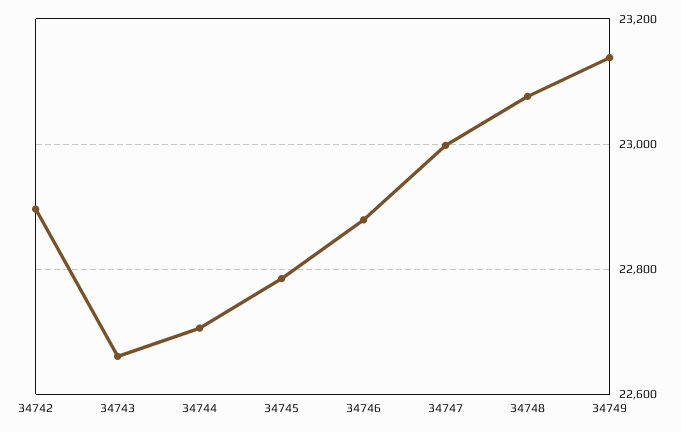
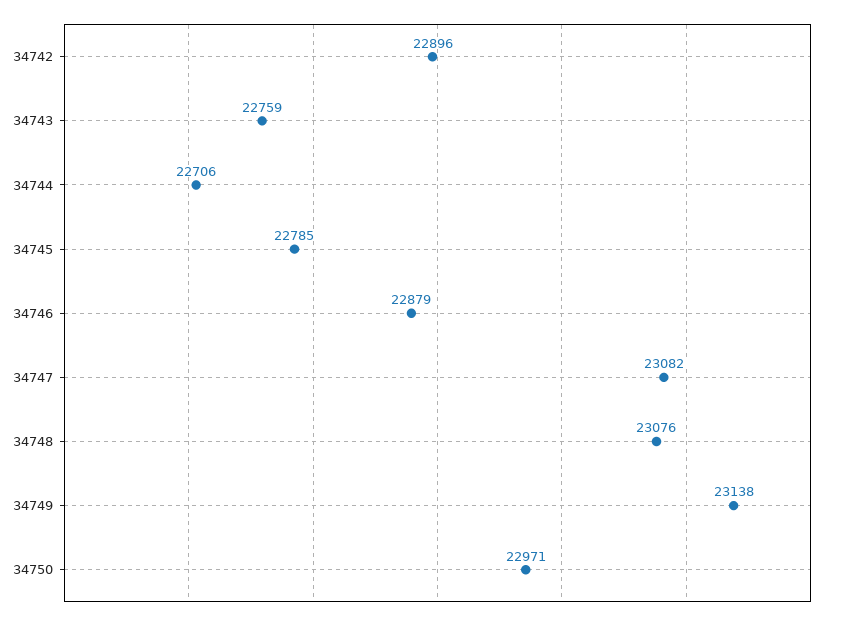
34743: 22660 -> 22759
34747: 23000 -> 23082
34750: none -> 22971

